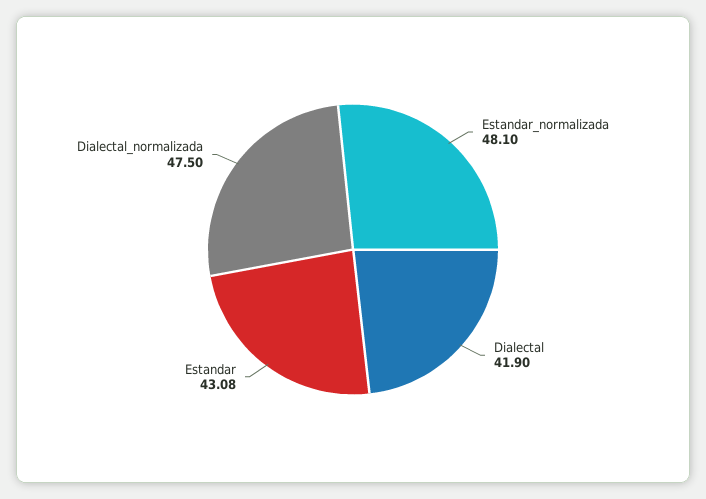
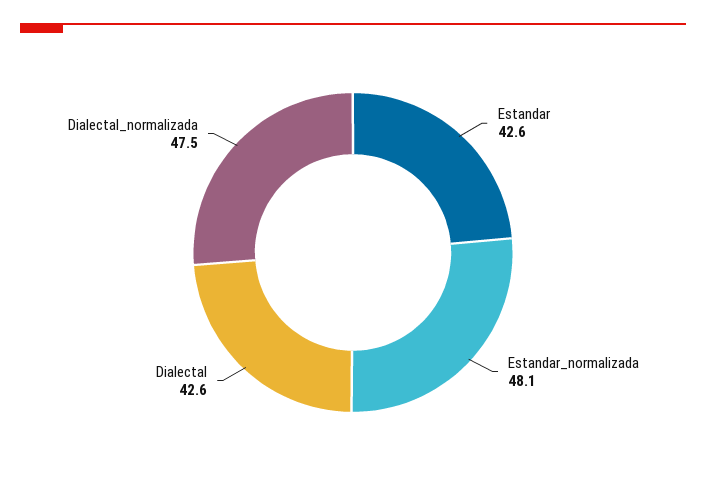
Dialectal: 41.9 -> 42.6
Estandar: 43.08 -> 42.6

